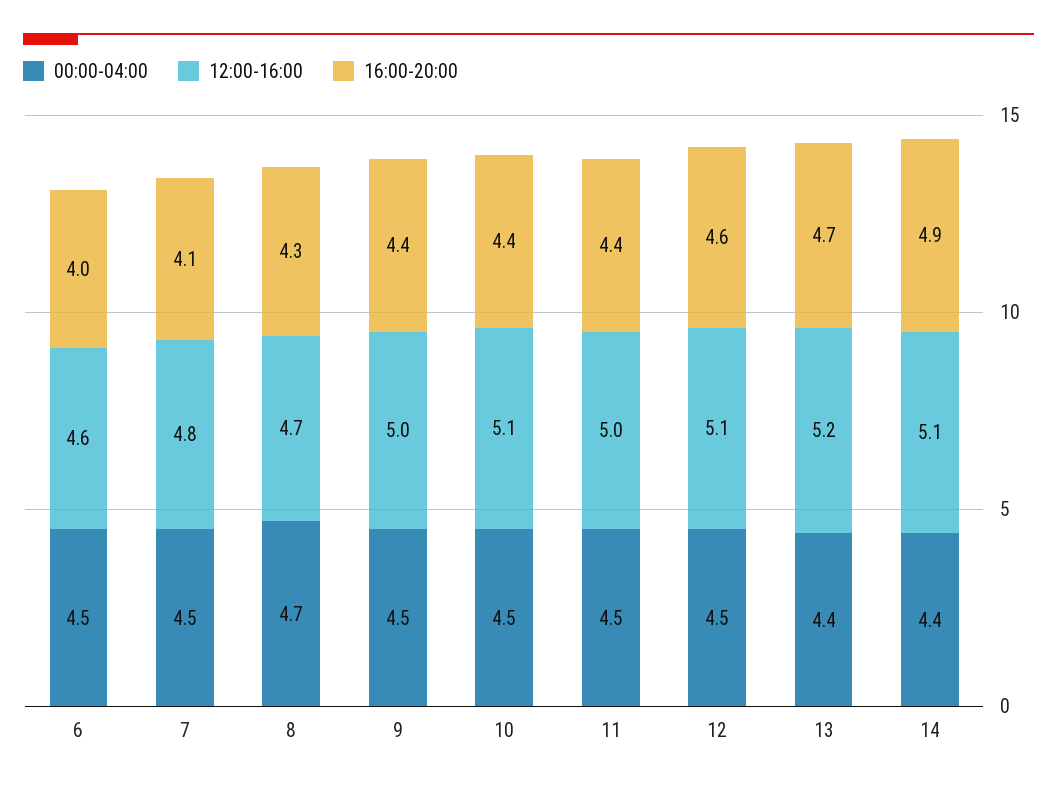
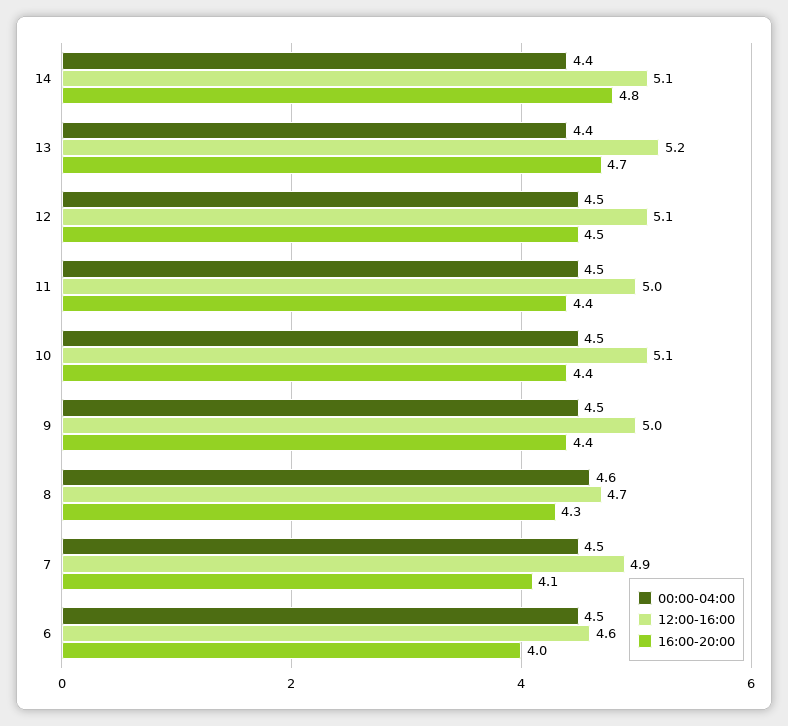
12:00-16:00, 7: 4.8 -> 4.9
00:00-04:00, 8: 4.7 -> 4.6
16:00-20:00, 12: 4.6 -> 4.5
16:00-20:00, 14: 4.9 -> 4.8

